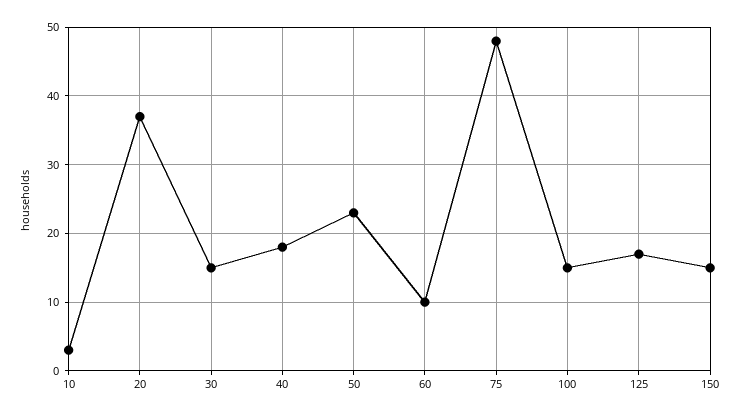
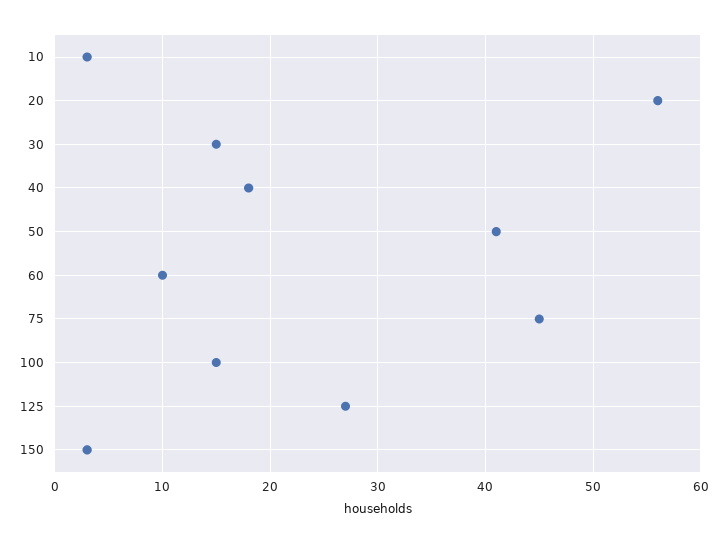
20: 37 -> 56
50: 23 -> 41
75: 48 -> 45
125: 17 -> 27
150: 15 -> 3

